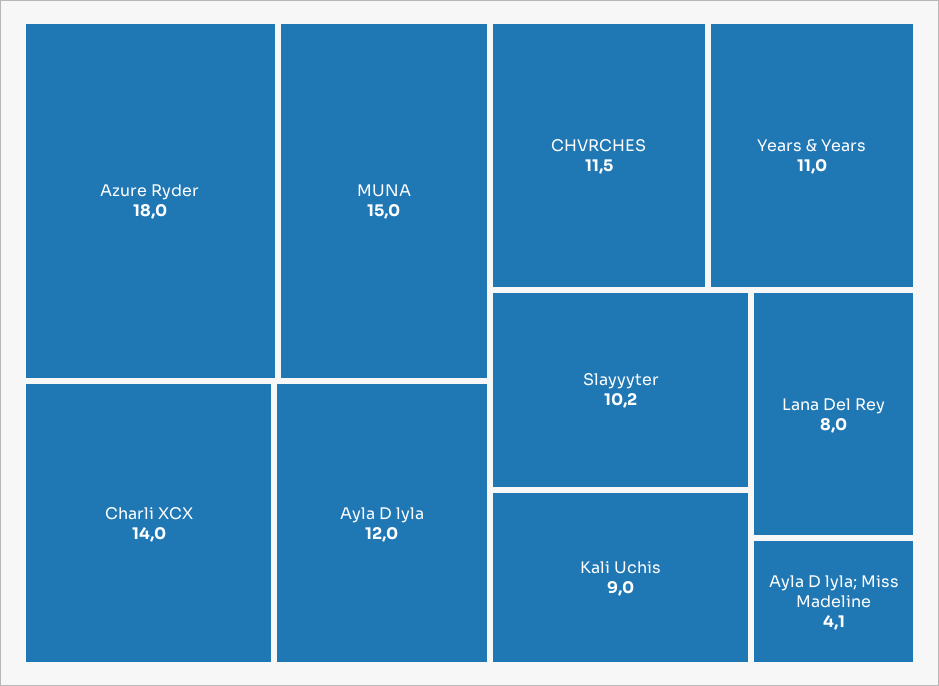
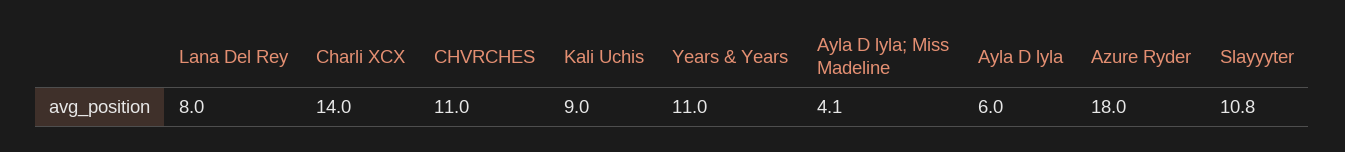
MUNA: 15 -> none
Ayla D lyla: 12 -> 6
CHVRCHES: 11.5 -> 11
Slayyyter: 10.2 -> 10.8

